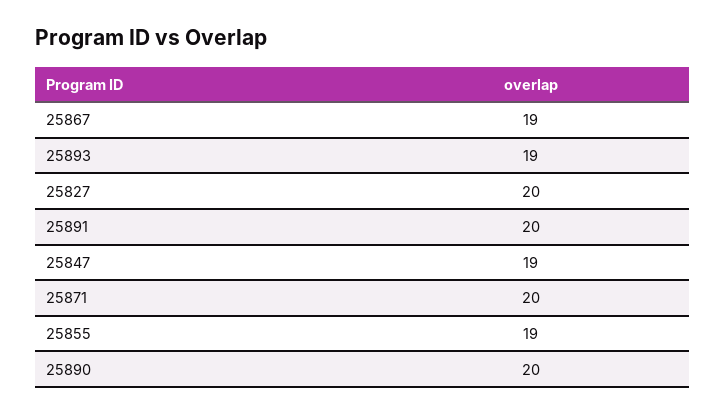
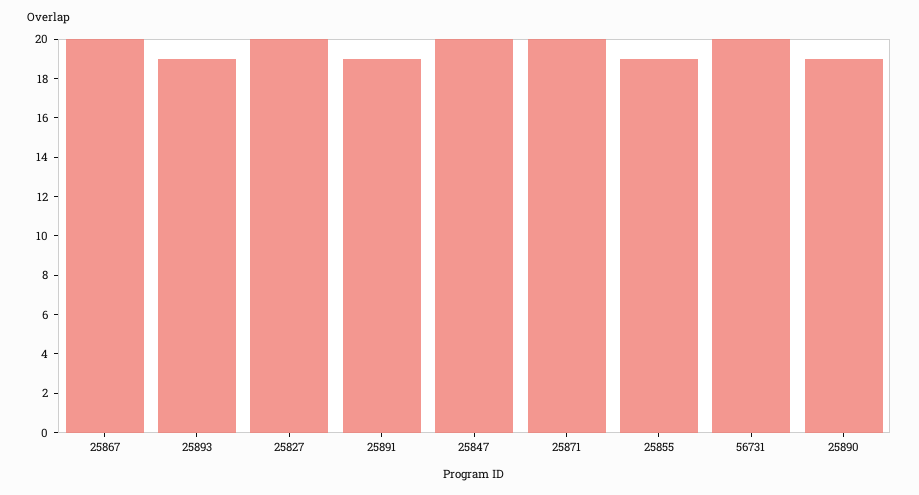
25867: 19 -> 20
25891: 20 -> 19
25847: 19 -> 20
25890: 20 -> 19
56731: none -> 20

